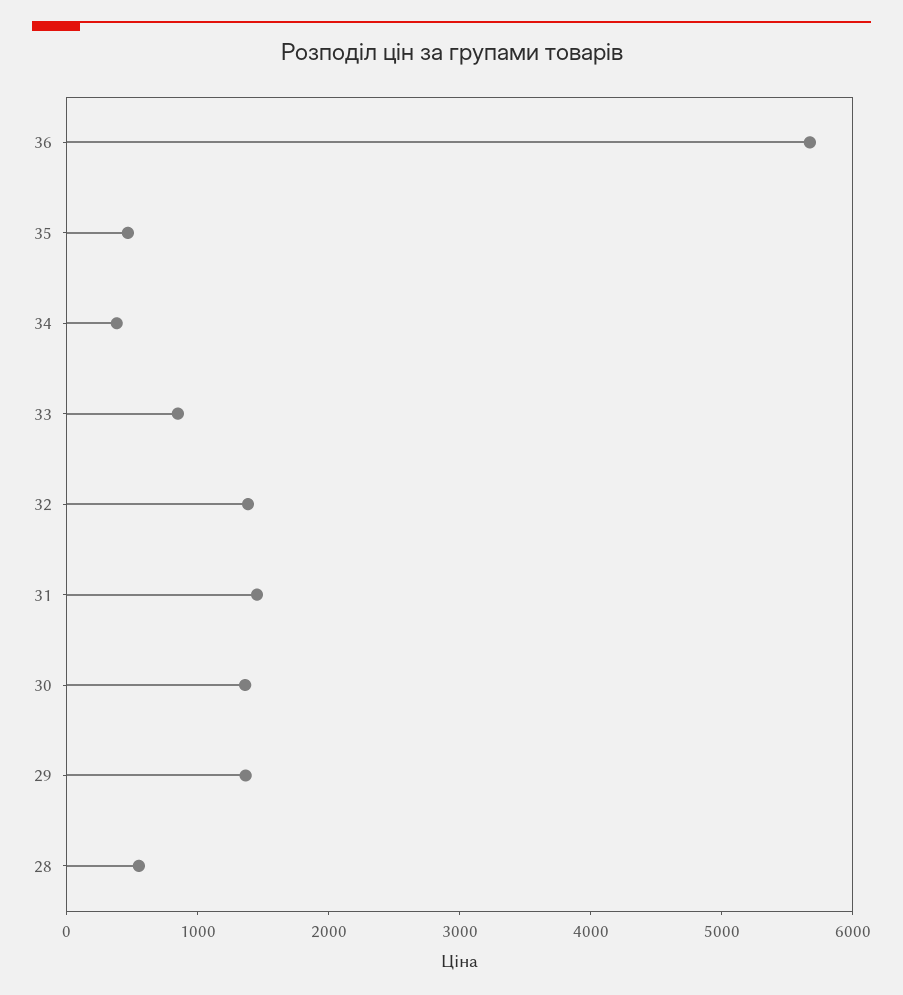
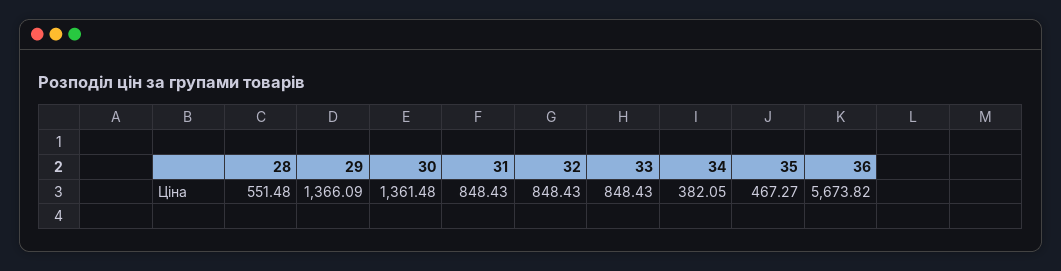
32: 1400 -> 848.43
31: 1400 -> 848.43

